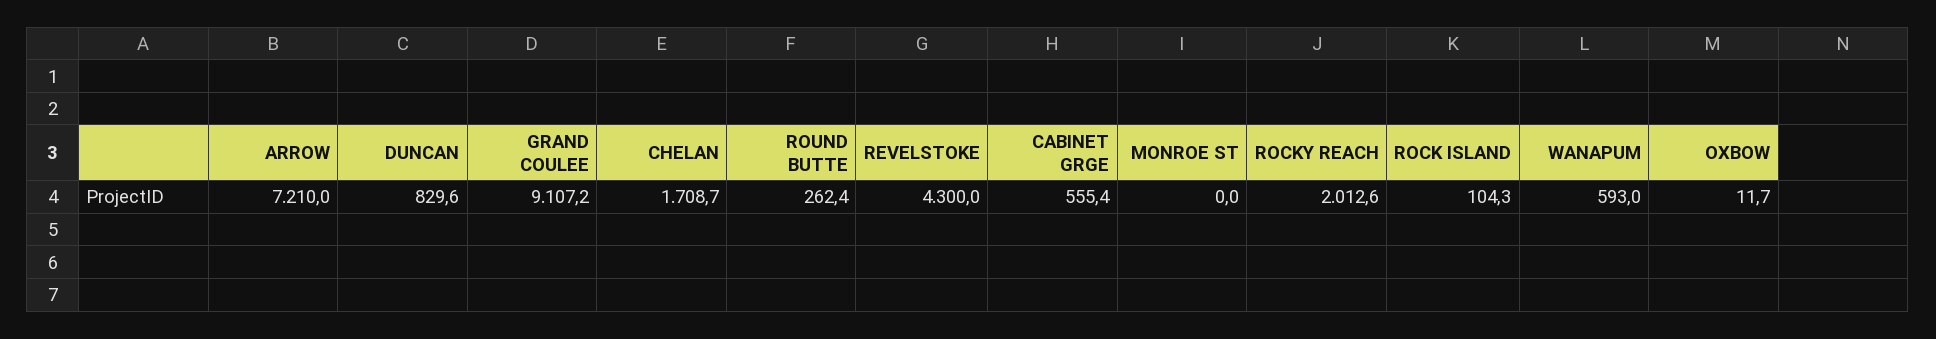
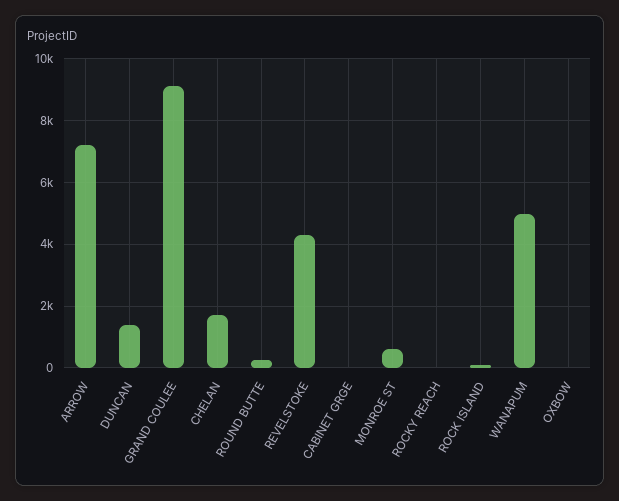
DUNCAN: 829.6 -> 1400
CABINET GRGE: 555.4 -> 0
MONROE ST: 0 -> 600
ROCKY REACH: 2012.6 -> 0
WANAPUM: 593 -> 5000

